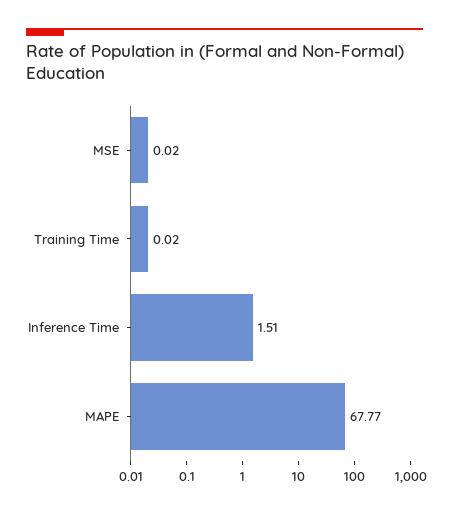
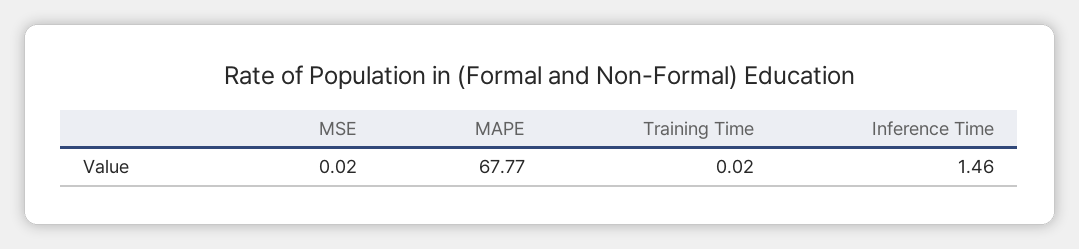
Inference Time: 1.51 -> 1.46

